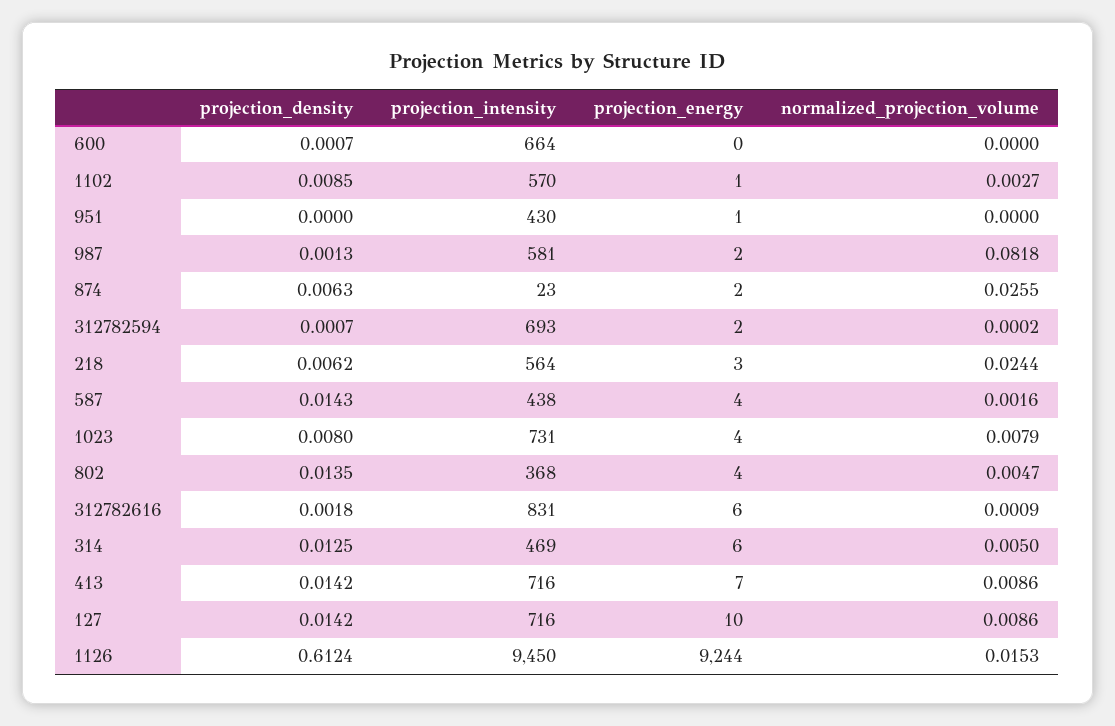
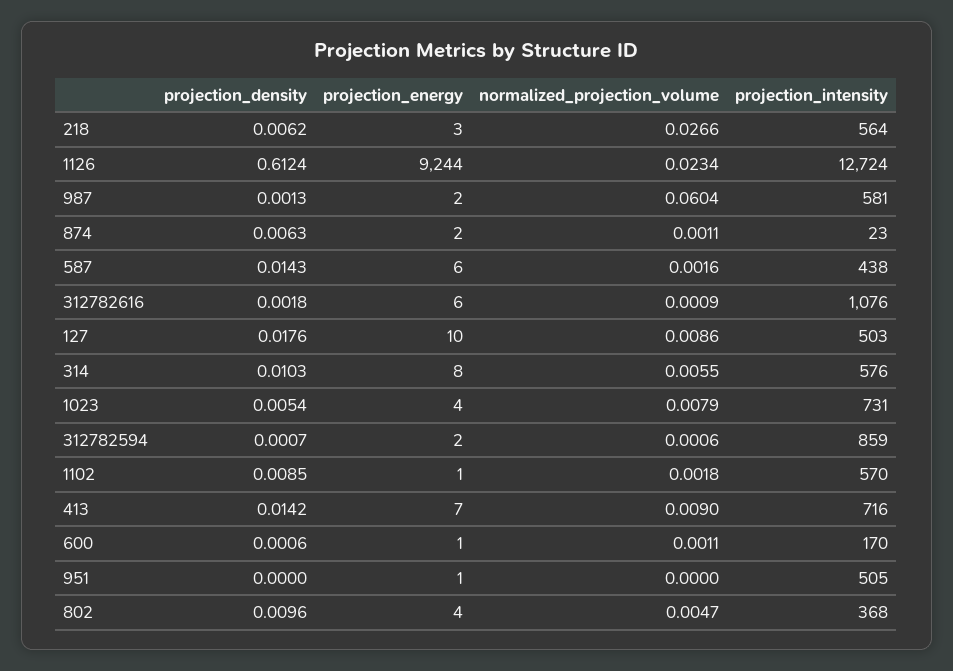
projection_density, 600: 0.0007 -> 0.0006
projection_intensity, 600: 664 -> 170
projection_energy, 600: 0 -> 1
normalized_projection_volume, 600: 0 -> 0.0011
normalized_projection_volume, 1102: 0.0027 -> 0.0018
projection_intensity, 951: 430 -> 505
normalized_projection_volume, 987: 0.0818 -> 0.0604
normalized_projection_volume, 874: 0.0255 -> 0.0011
projection_intensity, 312782594: 693 -> 859
normalized_projection_volume, 312782594: 0.0002 -> 0.0006
normalized_projection_volume, 218: 0.0244 -> 0.0266
projection_energy, 587: 4 -> 6
projection_density, 1023: 0.008 -> 0.0054
projection_density, 802: 0.0135 -> 0.0096
projection_intensity, 312782616: 831 -> 1076
projection_density, 314: 0.0125 -> 0.0103
projection_intensity, 314: 469 -> 576
projection_energy, 314: 6 -> 8
normalized_projection_volume, 314: 0.005 -> 0.0055
normalized_projection_volume, 413: 0.0086 -> 0.009
projection_density, 127: 0.0142 -> 0.0176
projection_intensity, 127: 716 -> 503
projection_intensity, 1126: 9450 -> 12724
normalized_projection_volume, 1126: 0.0153 -> 0.0234

